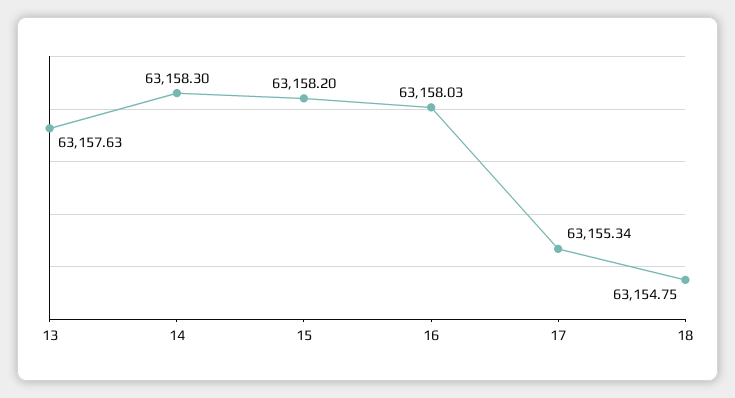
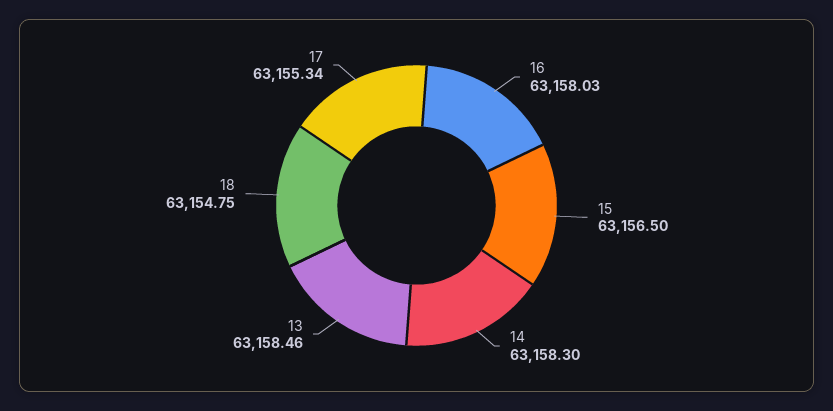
13: 63157.63 -> 63158.46
15: 63158.2 -> 63156.5

